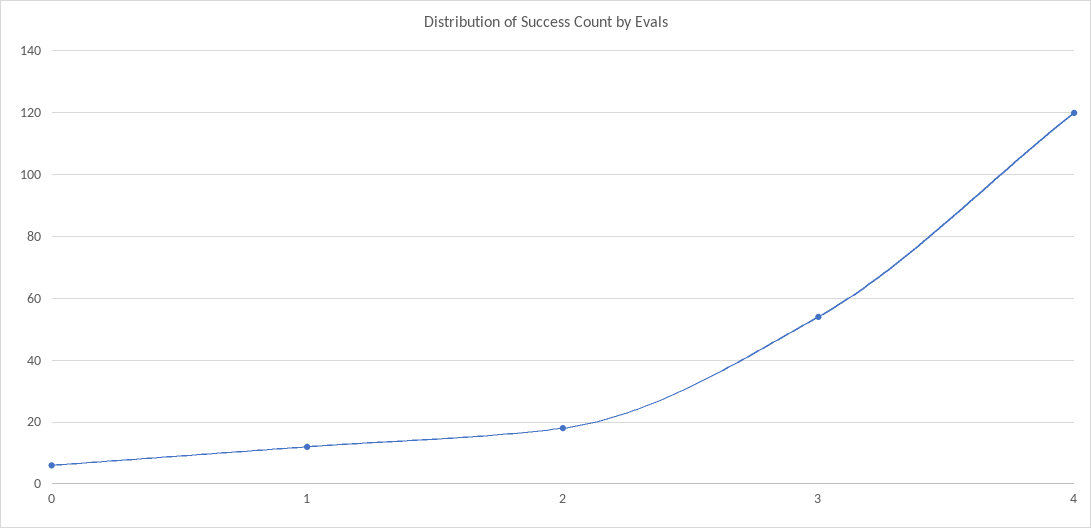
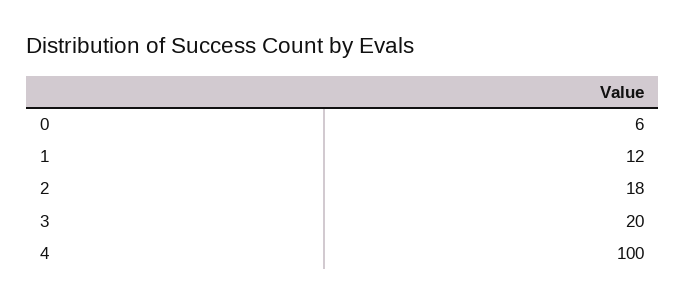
3: 55 -> 20
4: 120 -> 100

